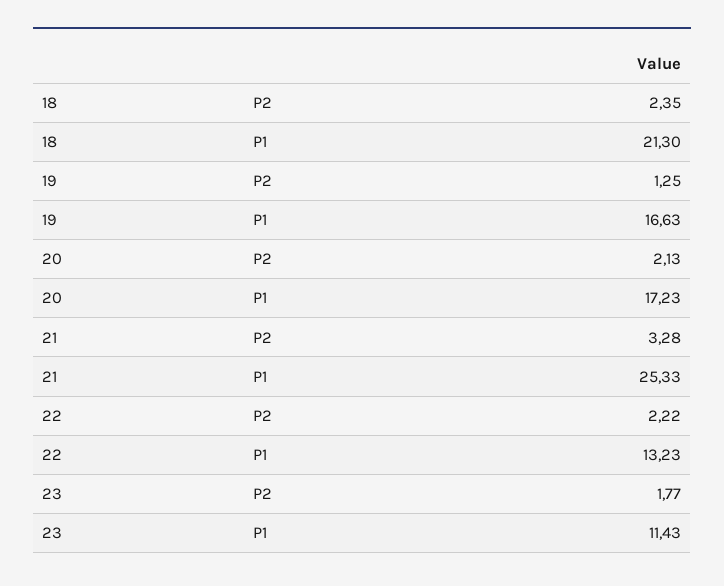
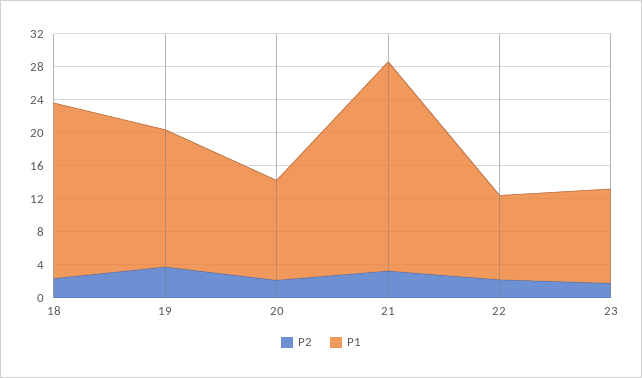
P2, 19: 1.25 -> 4
P1, 20: 17.23 -> 12
P1, 22: 13.23 -> 10

